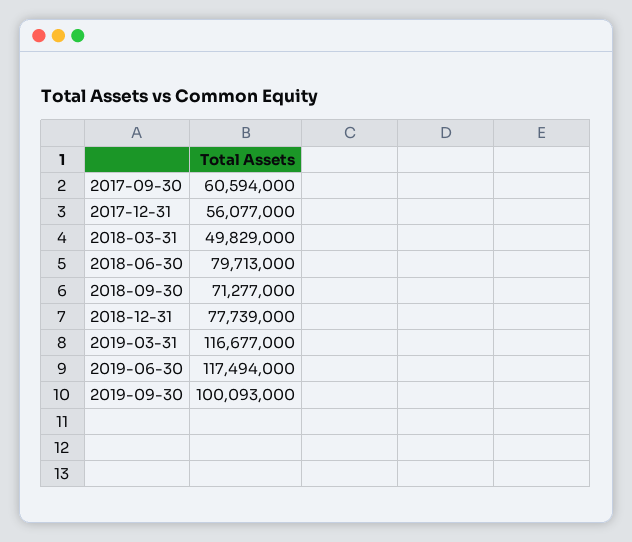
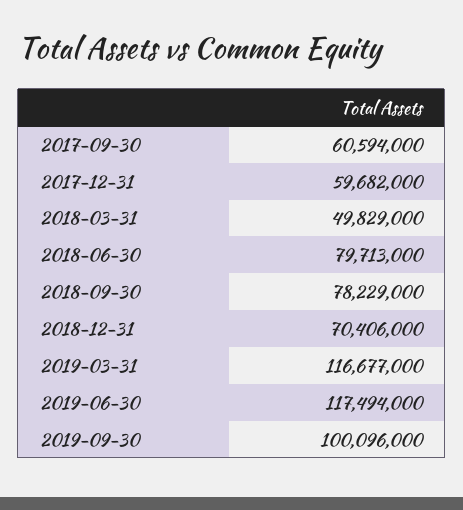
2017-12-31: 56077000 -> 59682000
2018-09-30: 71277000 -> 78229000
2018-12-31: 77739000 -> 70406000
2019-09-30: 100093000 -> 100096000

